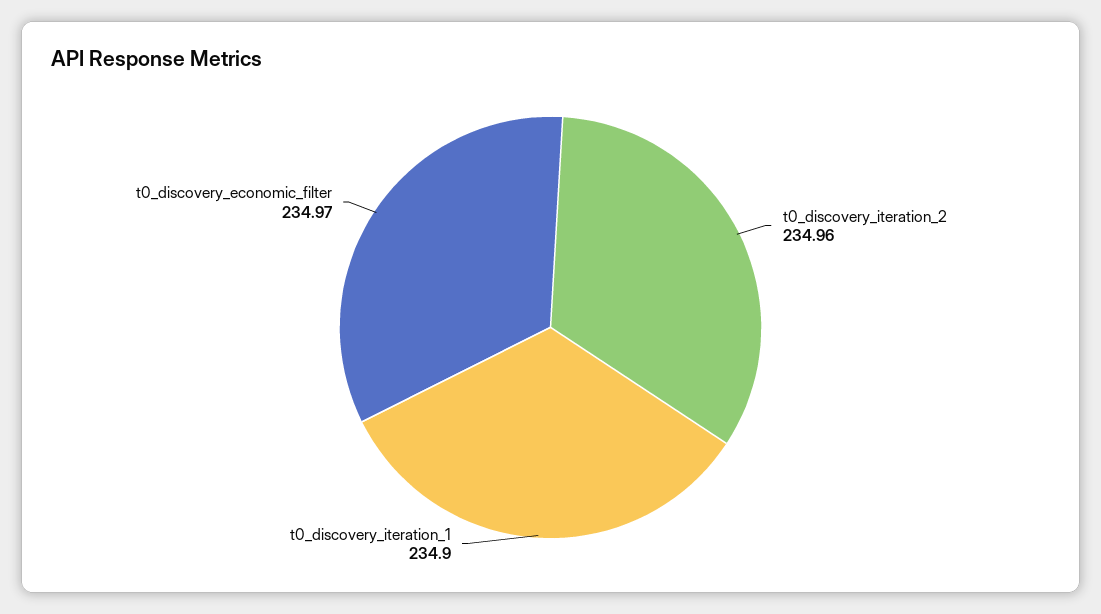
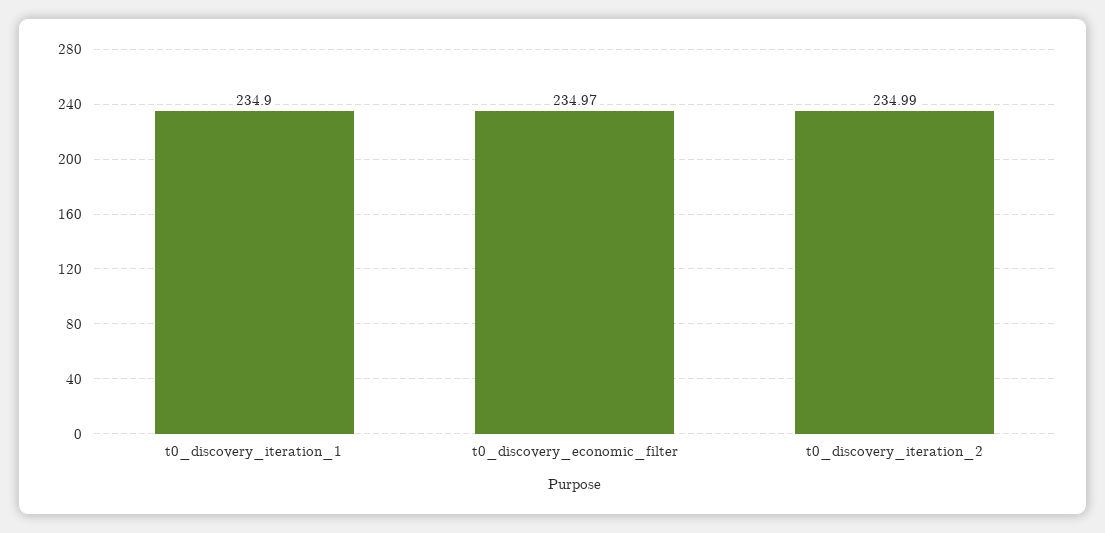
t0_discovery_iteration_2: 234.96 -> 234.99

